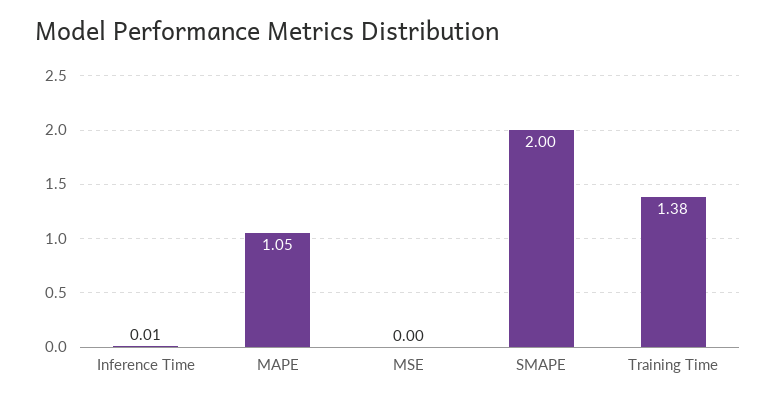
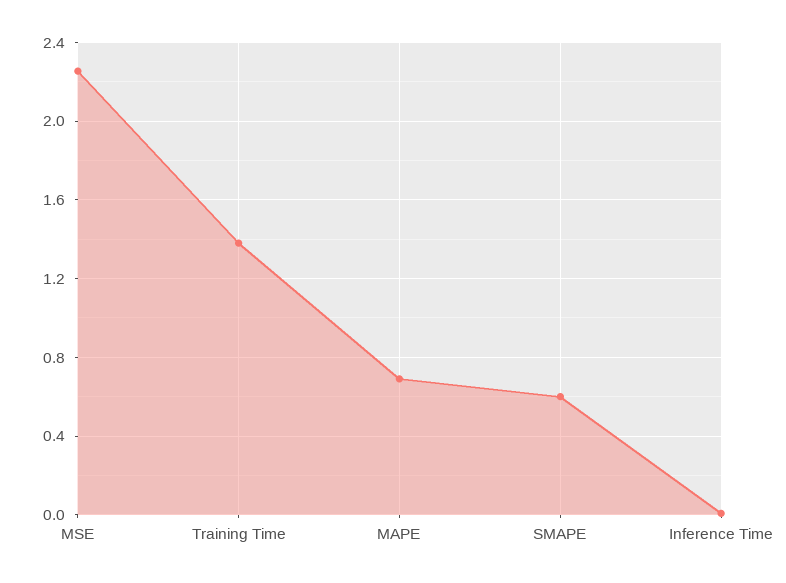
MAPE: 1.05 -> 0.7
MSE: 0 -> 2.25
SMAPE: 2 -> 0.6

